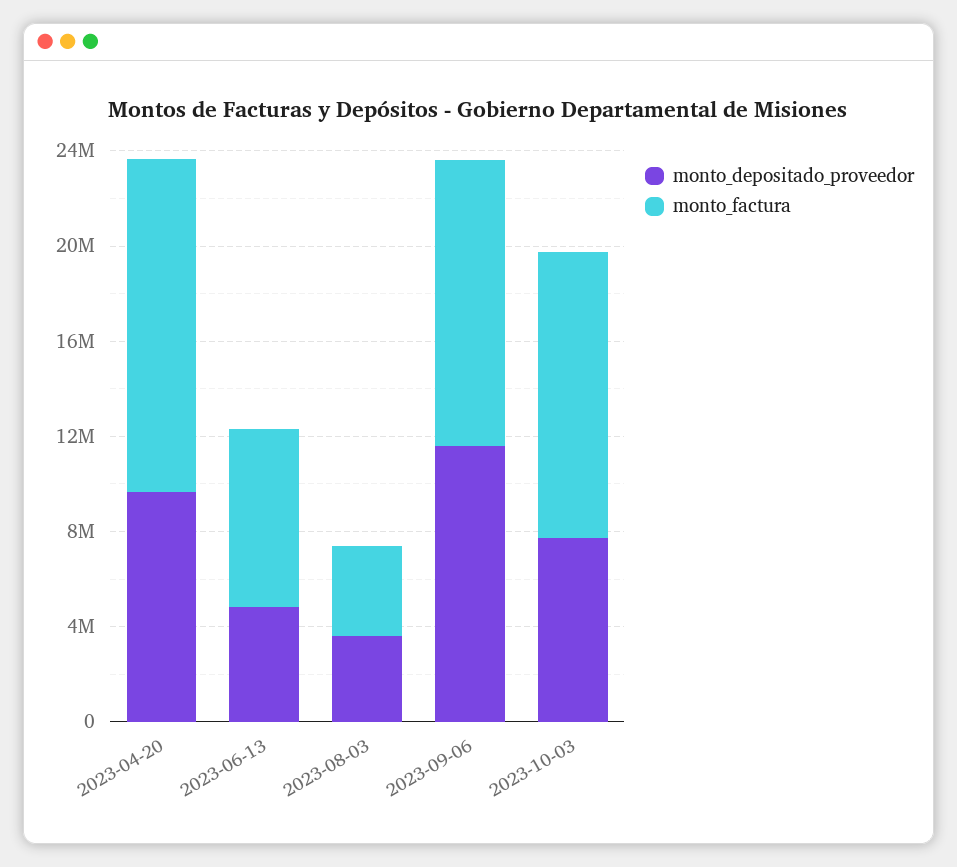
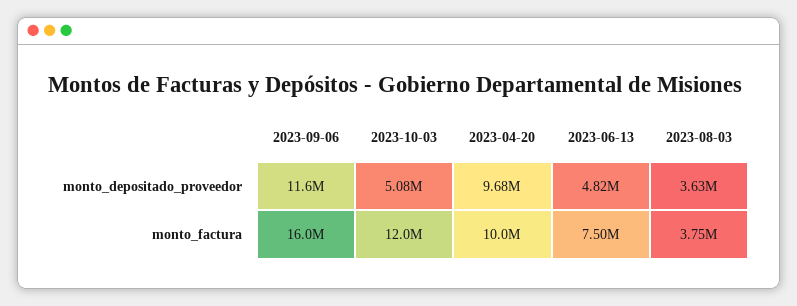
monto_factura, 2023-04-20: 14000000 -> 10000000
monto_factura, 2023-09-06: 12000000 -> 16000000
monto_depositado_proveedor, 2023-10-03: 8000000 -> 5080000

